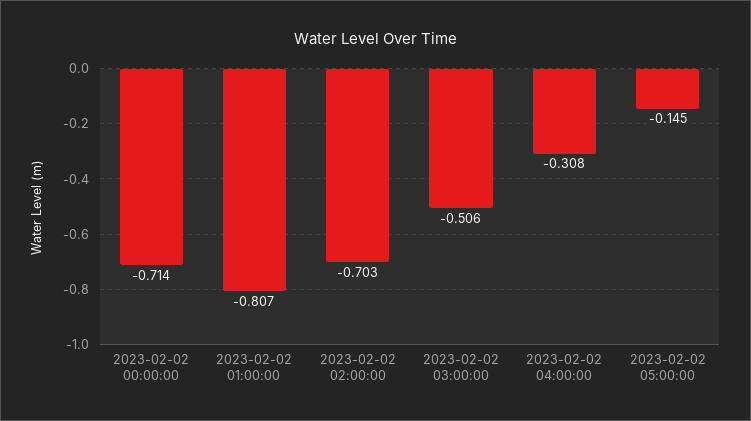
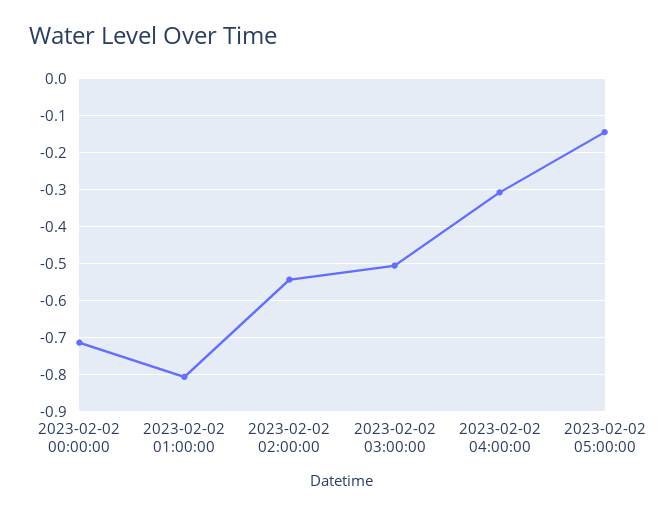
2023-02-02 02:00:00: -0.703 -> -0.54

